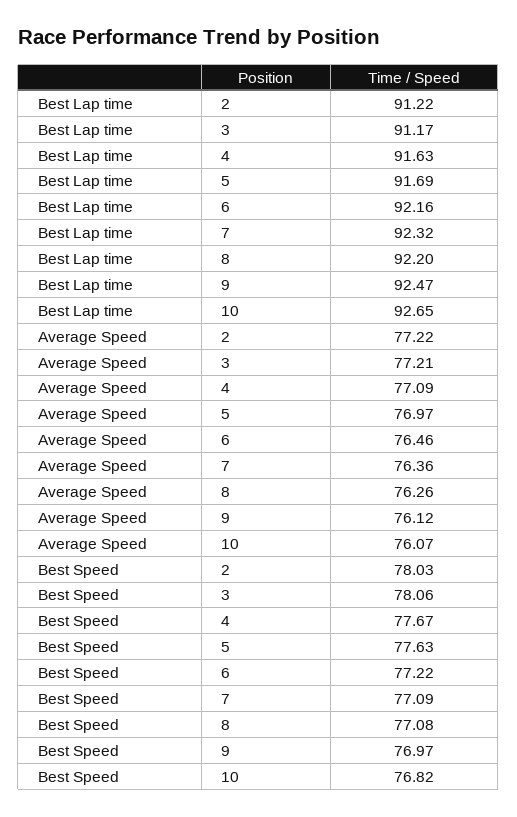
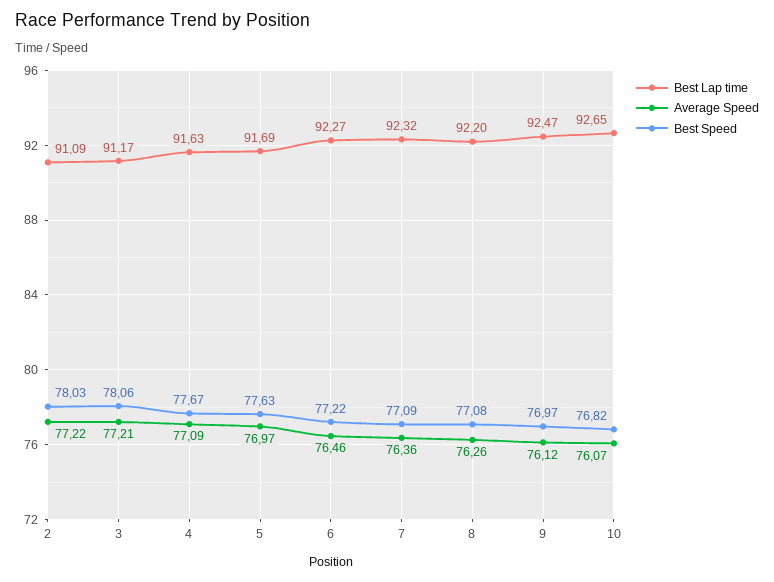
Best Lap time, 2: 91.22 -> 91.09
Best Lap time, 6: 92.16 -> 92.27

